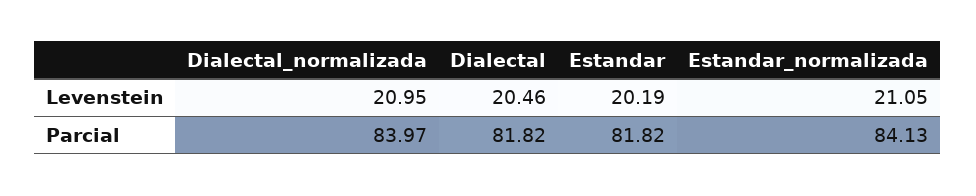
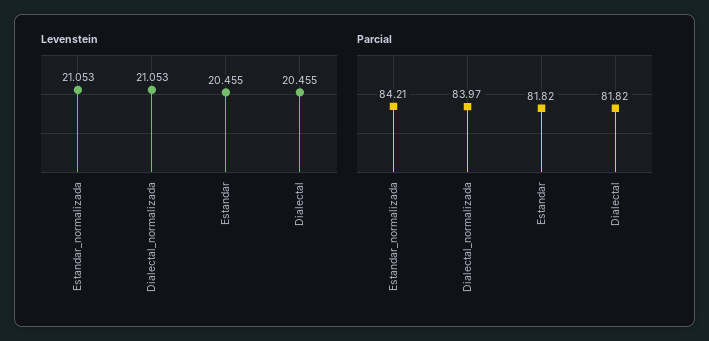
Levenstein, Dialectal_normalizada: 20.95 -> 21.053
Levenstein, Estandar: 20.19 -> 20.455
Parcial, Estandar_normalizada: 84.13 -> 84.21

